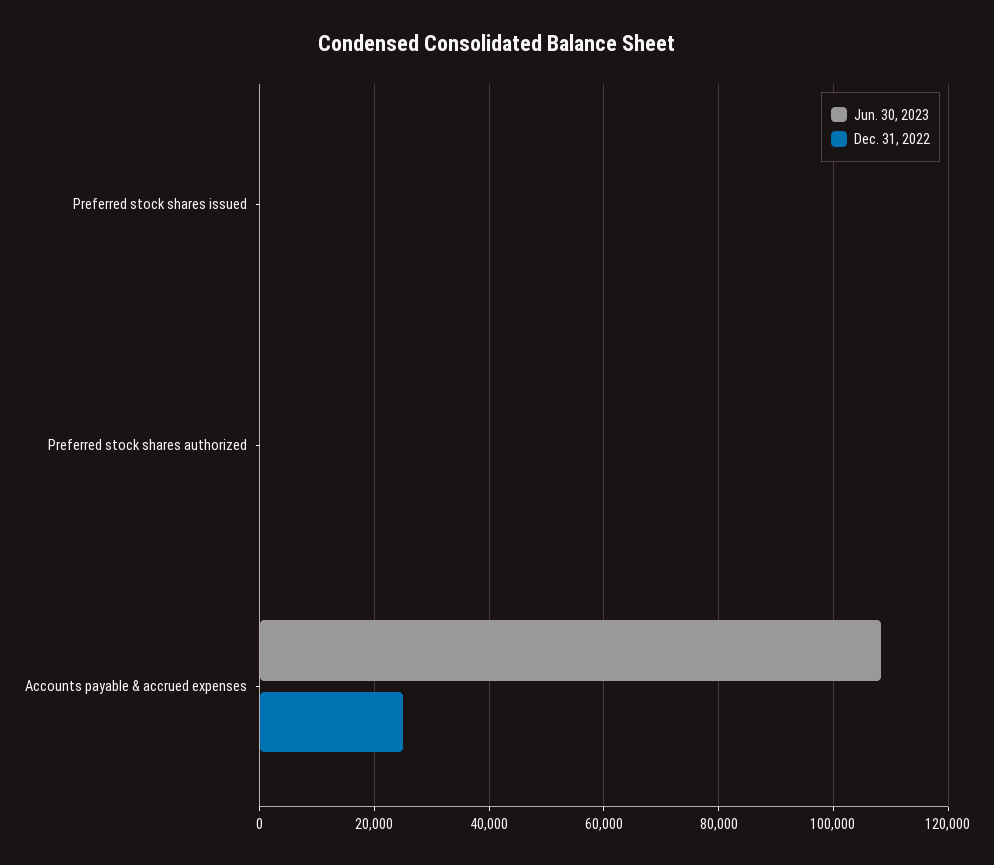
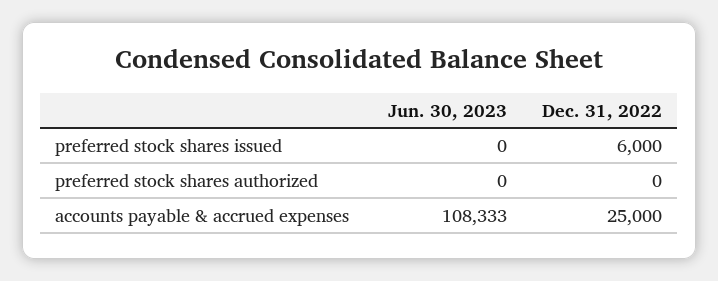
Dec. 31, 2022, Preferred stock shares issued: 0 -> 6000

